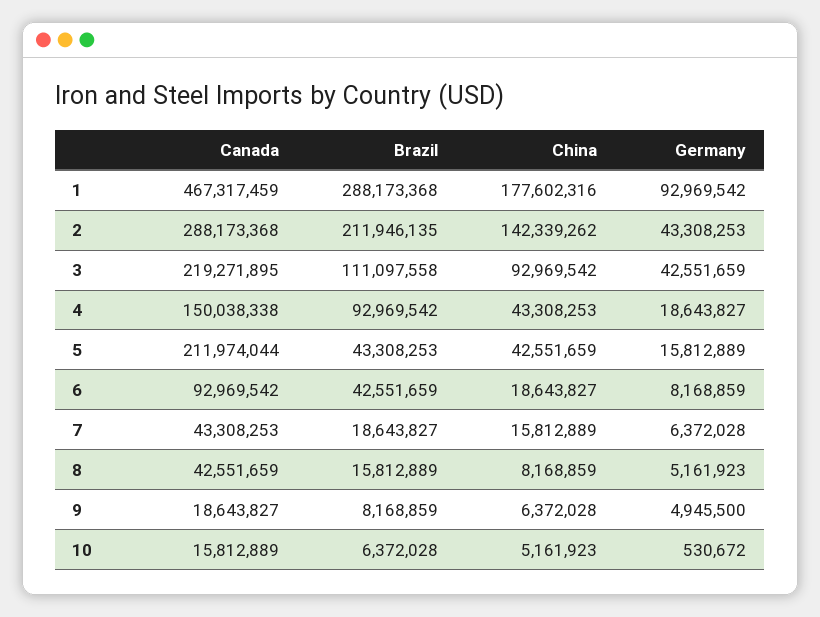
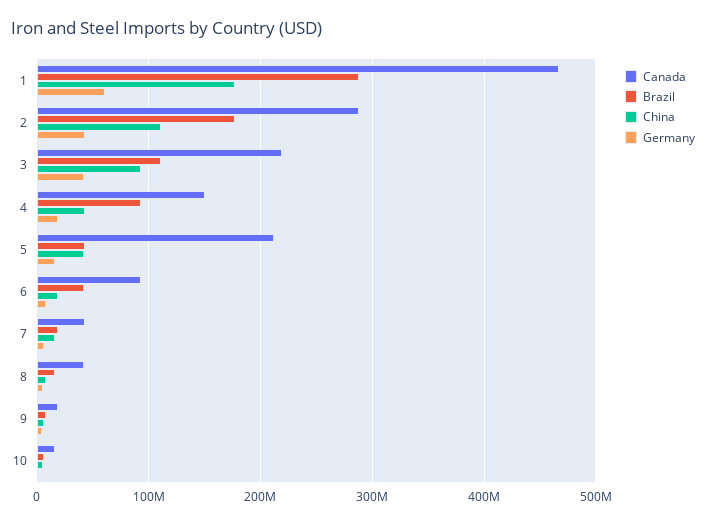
Germany, 1: 92969542 -> 60000000
Brazil, 2: 211946135 -> 180000000
China, 2: 142339262 -> 110000000

